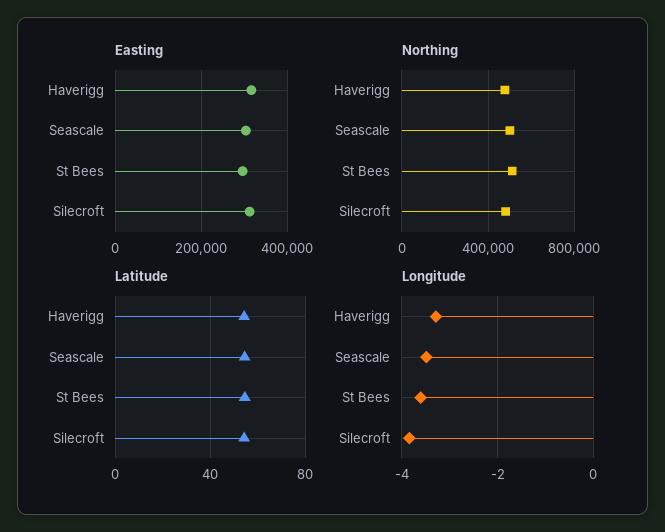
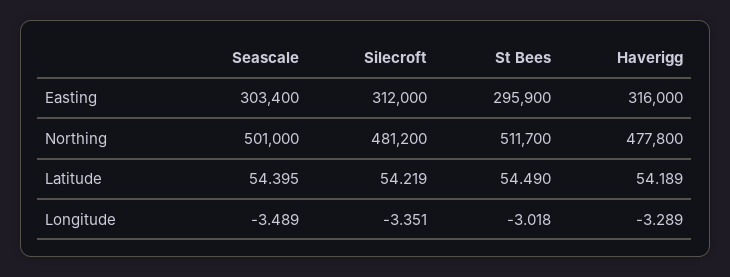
Longitude, St Bees: -3.6 -> -3.018
Longitude, Silecroft: -3.8 -> -3.351

